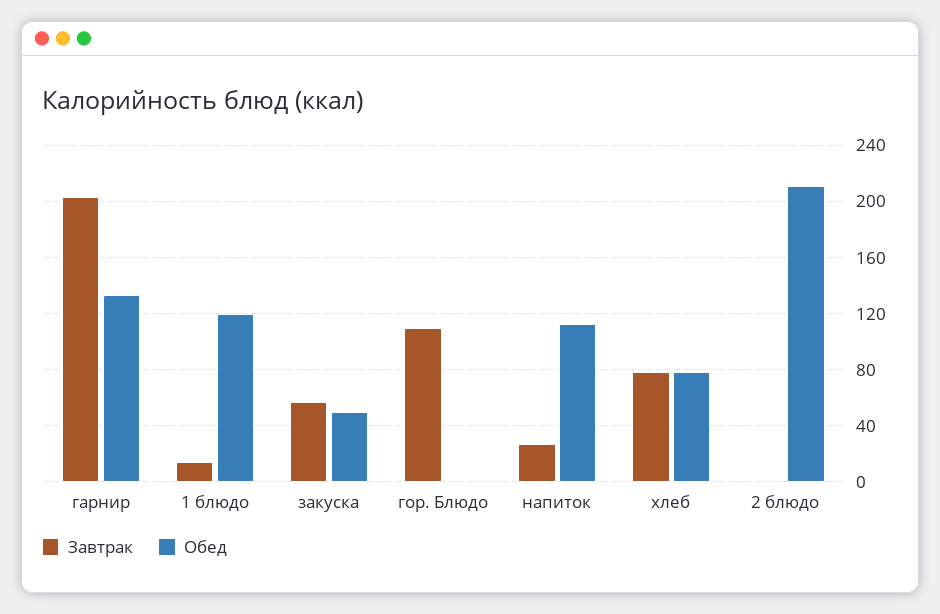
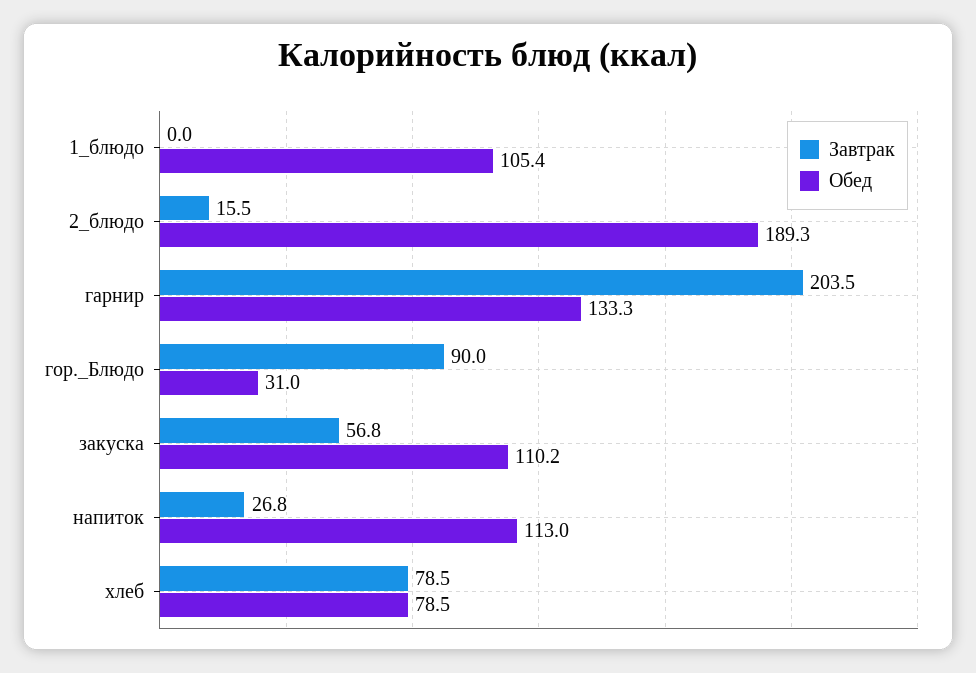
Завтрак, 1 блюдо: 15 -> 0
Обед, 1 блюдо: 120 -> 105.4
Обед, закуска: 50 -> 110.2
Завтрак, гор. Блюдо: 110 -> 90
Обед, гор. Блюдо: 0 -> 31
Завтрак, 2 блюдо: 0 -> 15.5
Обед, 2 блюдо: 210 -> 189.3

